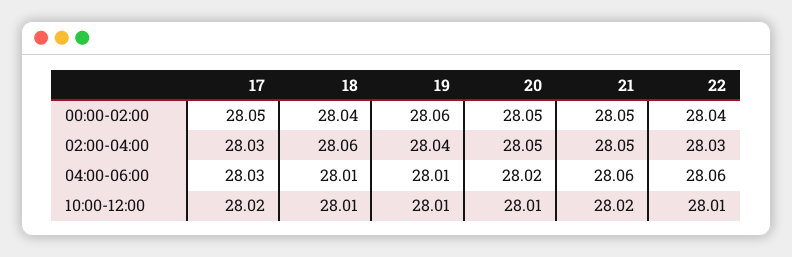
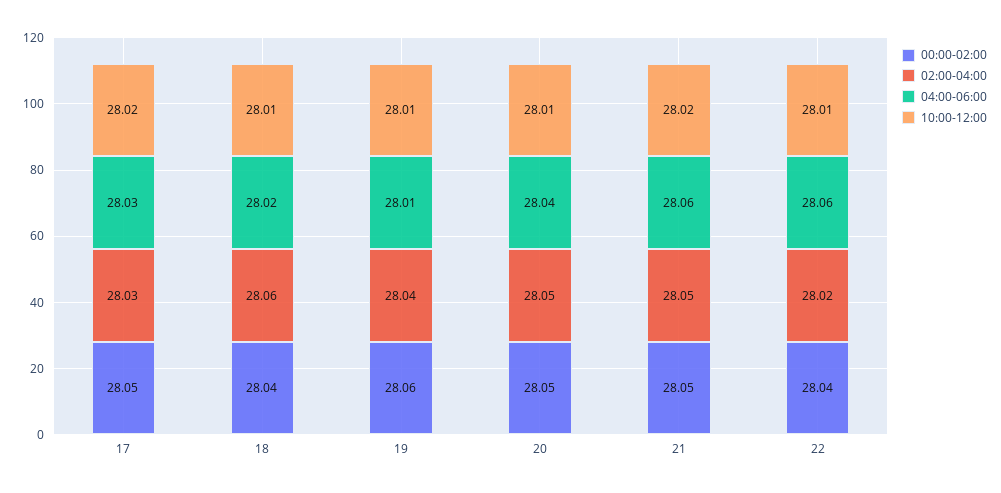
02:00-04:00, 22: 28.03 -> 28.02
04:00-06:00, 18: 28.01 -> 28.02
04:00-06:00, 20: 28.02 -> 28.04

